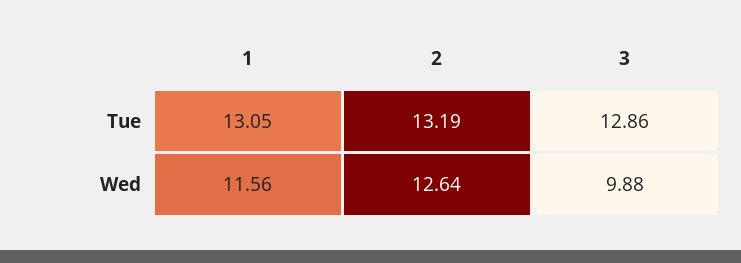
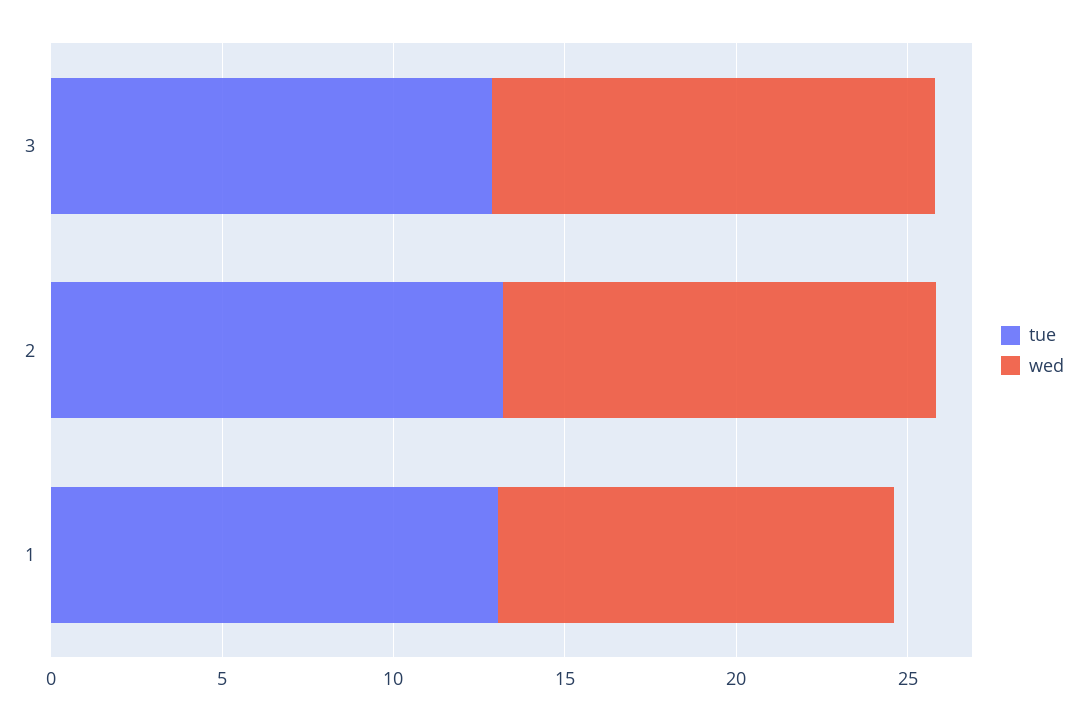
Wed, 3: 9.88 -> 13

